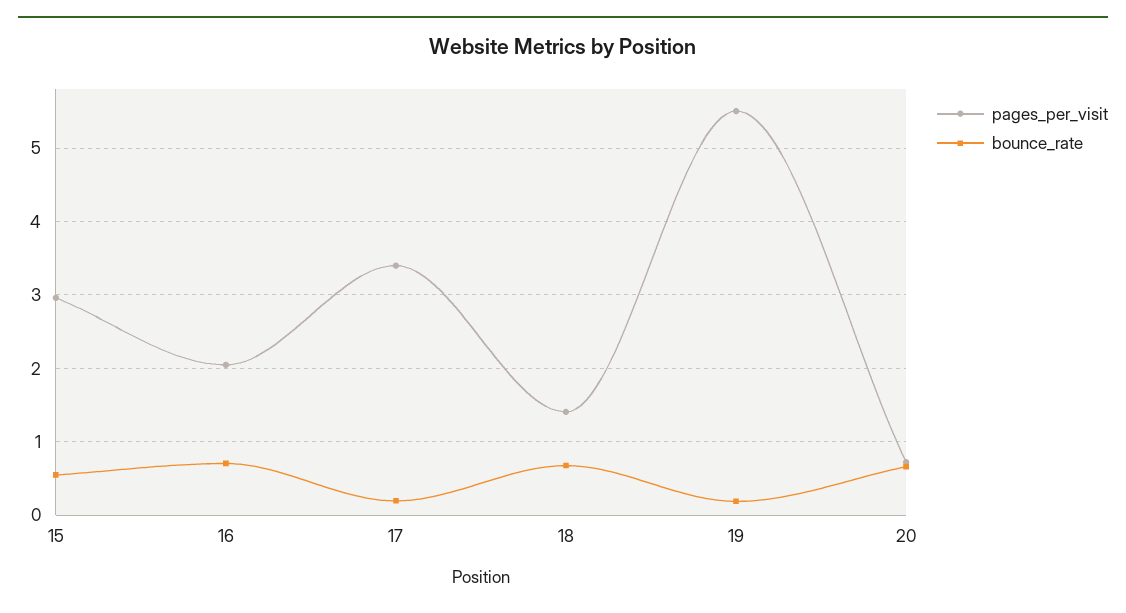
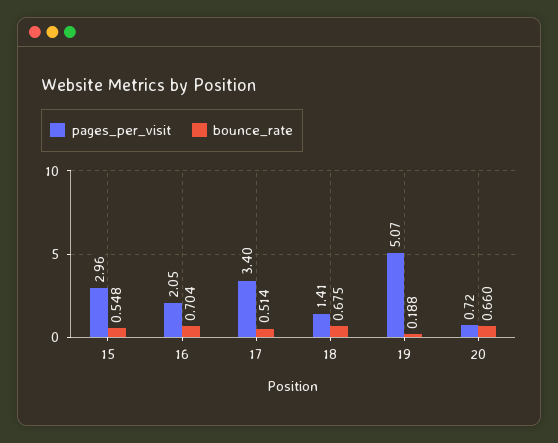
bounce_rate, 17: 0.2 -> 0.514
pages_per_visit, 19: 5.5 -> 5.07

